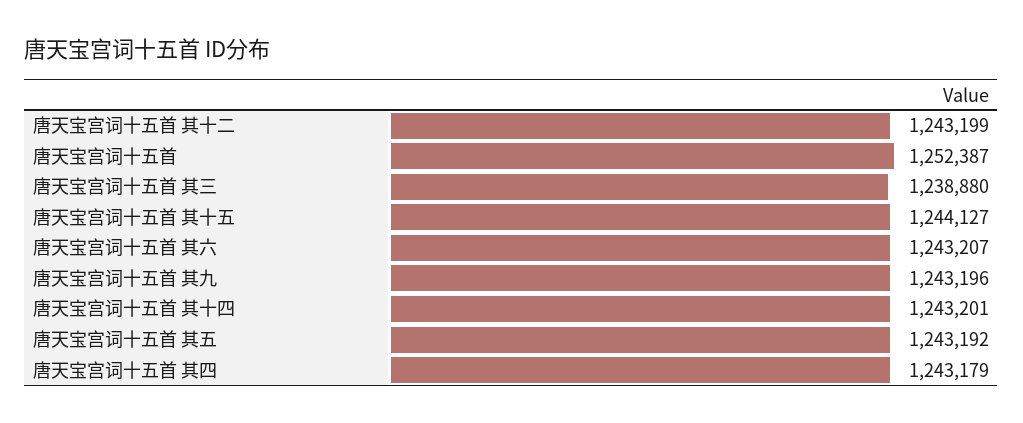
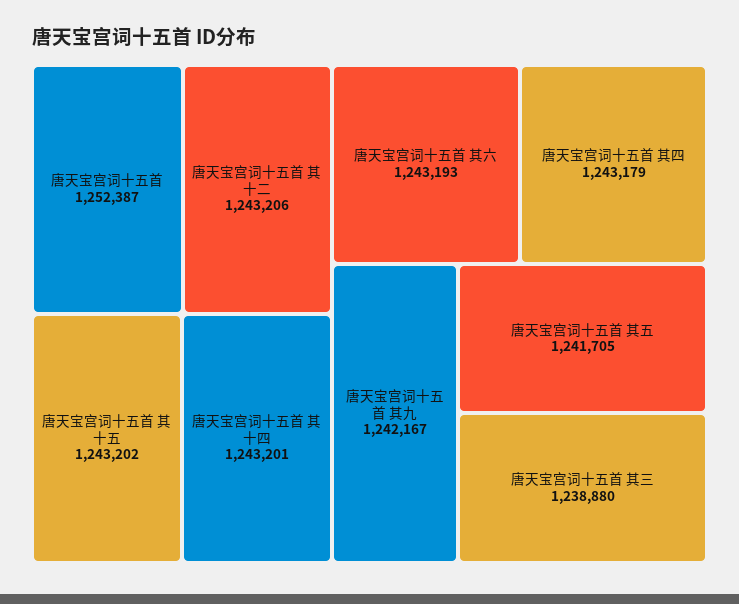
唐天宝宫词十五首 其十二: 1243199 -> 1243206
唐天宝宫词十五首 其十五: 1244127 -> 1243202
唐天宝宫词十五首 其六: 1243207 -> 1243193
唐天宝宫词十五首 其九: 1243196 -> 1242167
唐天宝宫词十五首 其五: 1243192 -> 1241705

